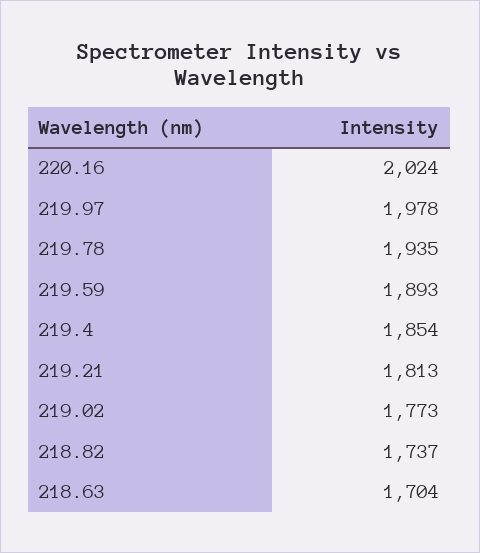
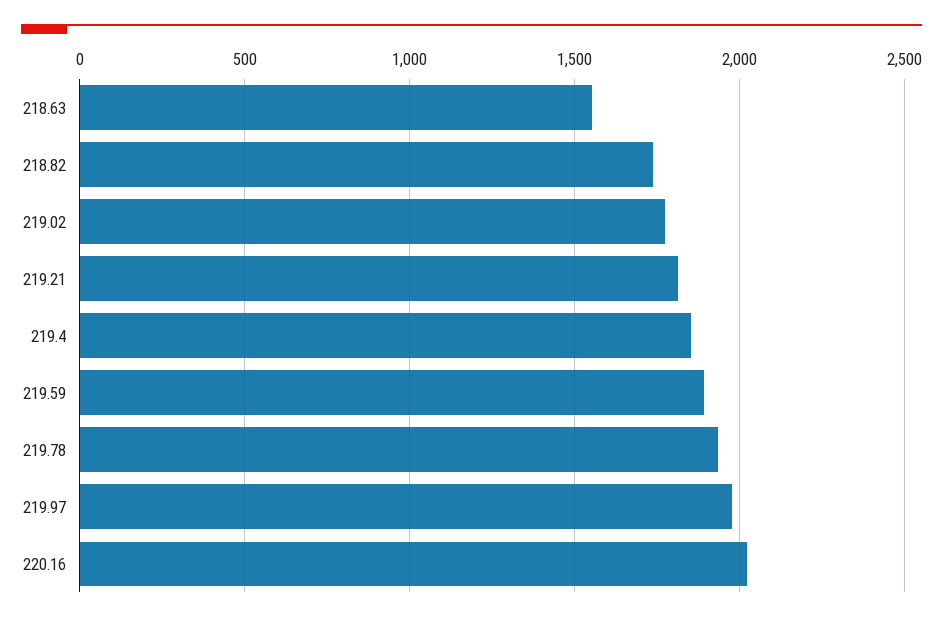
218.63: 1704 -> 1550

